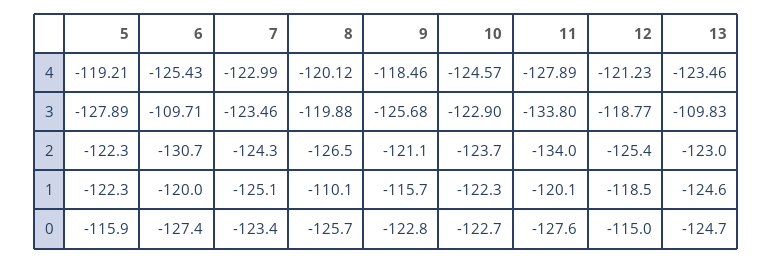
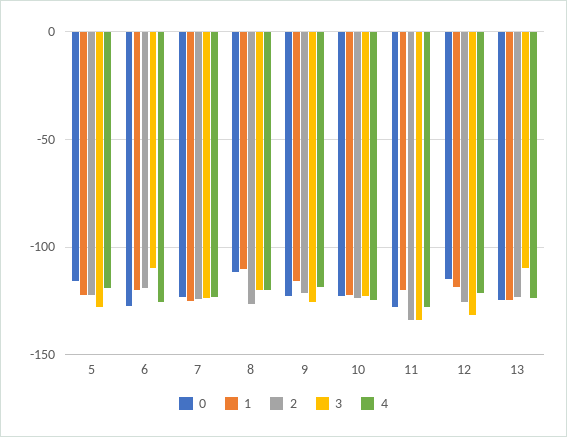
3, 12: -118.77 -> -130
2, 6: -130.7 -> -120
0, 8: -125.7 -> -110

